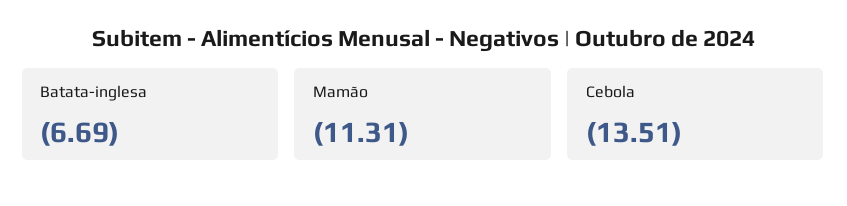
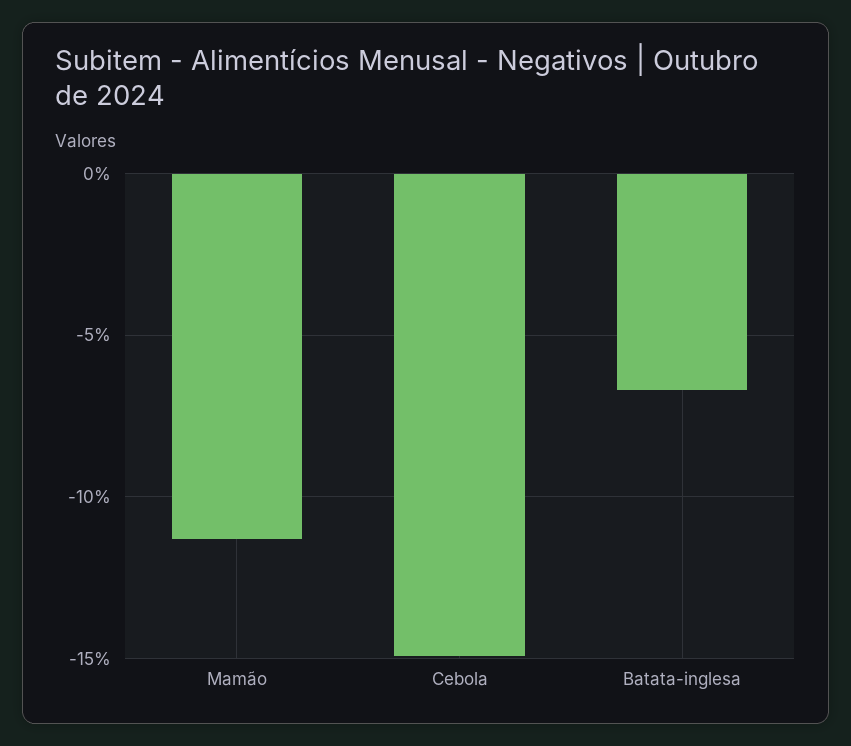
Cebola: -13.51 -> -15

